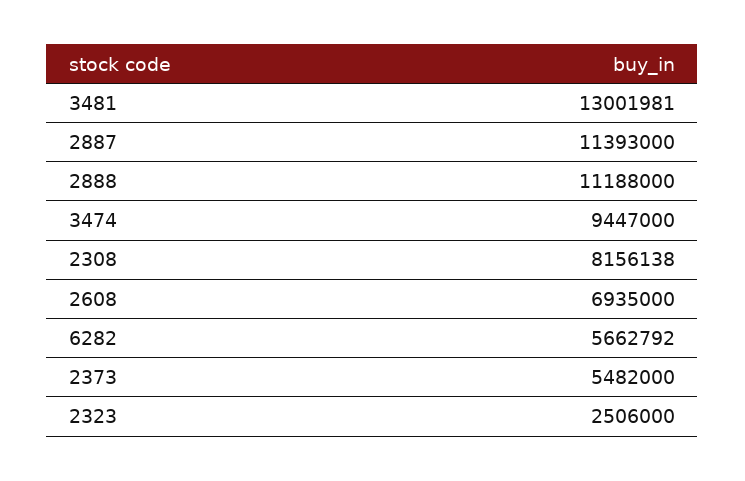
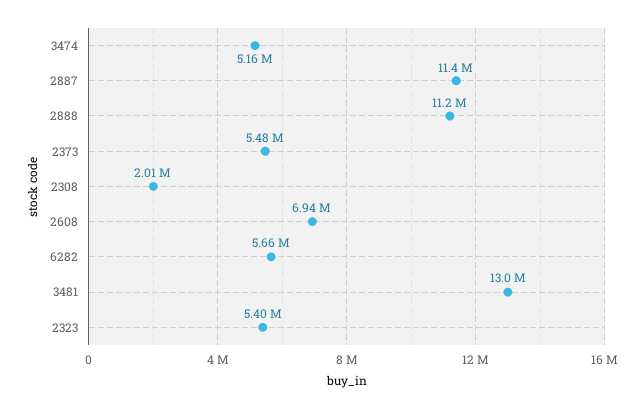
3474: 9447000 -> 5160000
2308: 8156138 -> 2010000
2323: 2506000 -> 5400000

